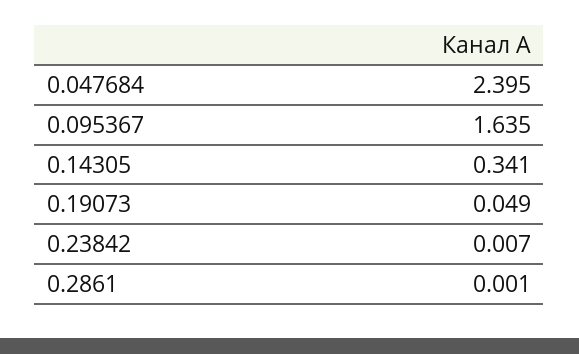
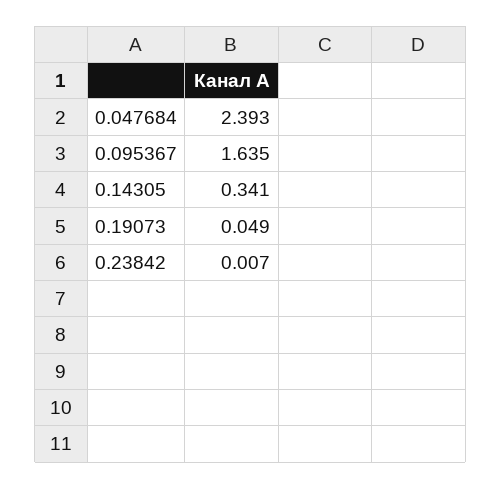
0.047684: 2.395 -> 2.393
0.2861: 0.001 -> none

